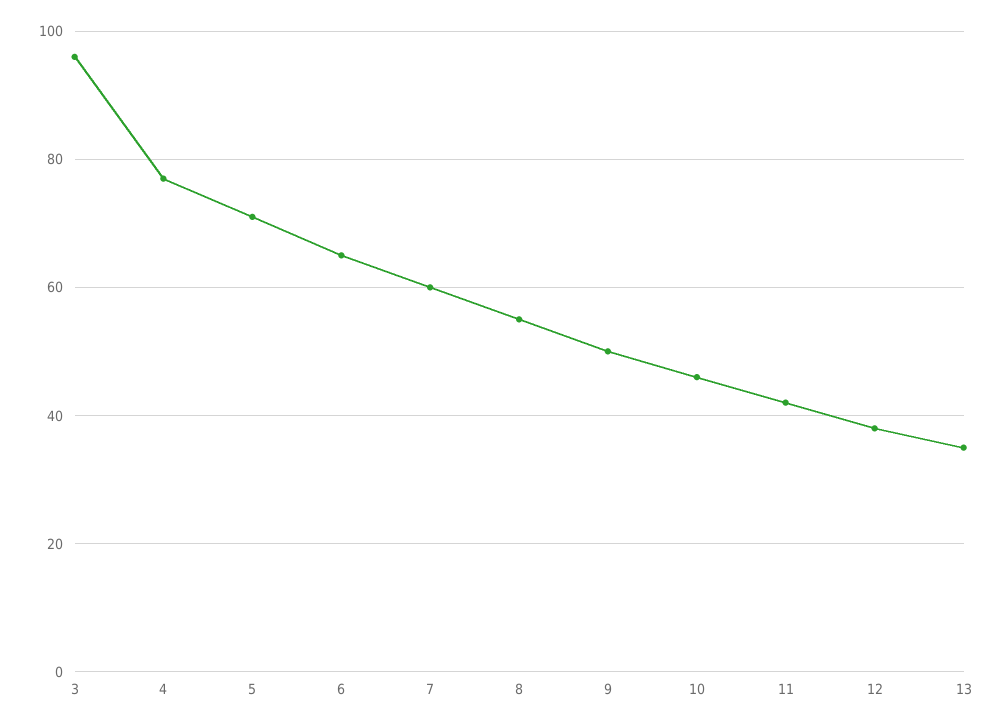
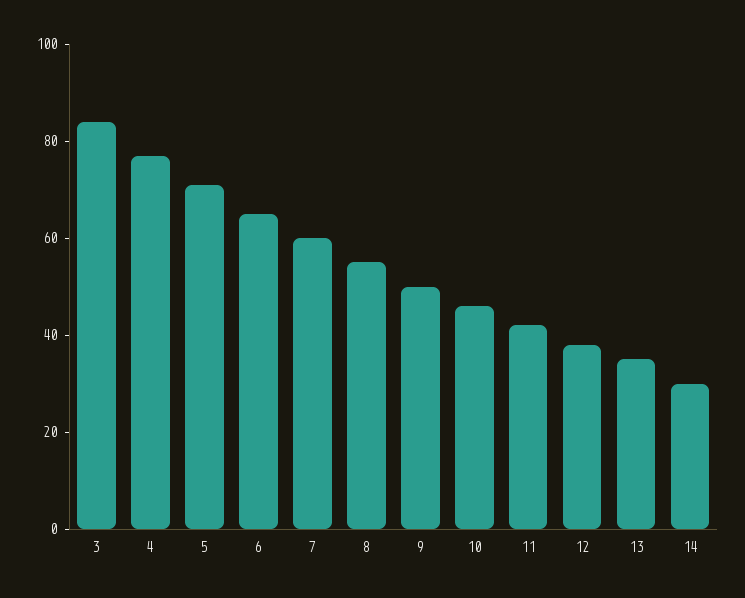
3: 95 -> 85
14: none -> 30

